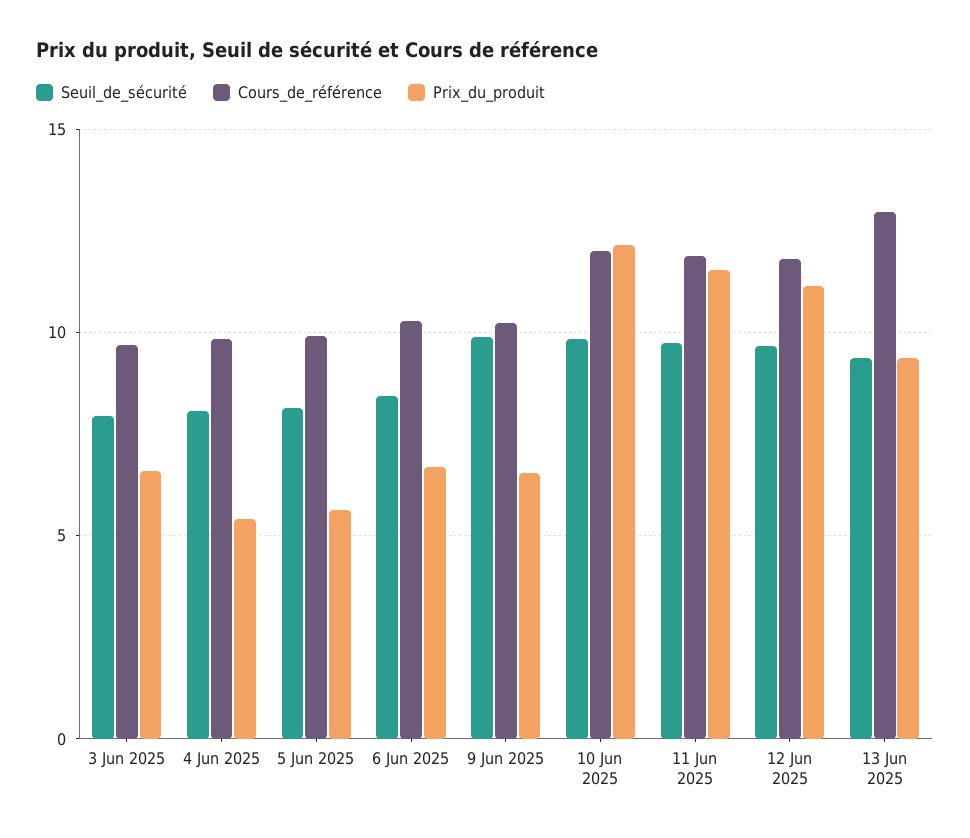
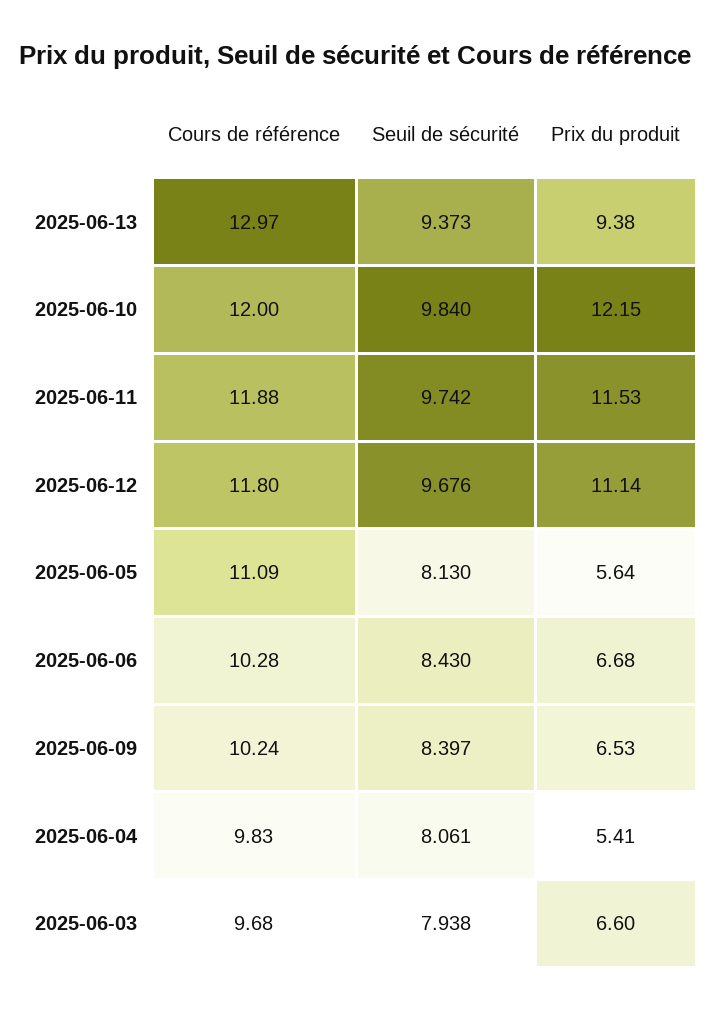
Cours_de_référence, 5 Jun 2025: 10 -> 11.09
Seuil_de_sécurité, 9 Jun 2025: 10 -> 8.397

